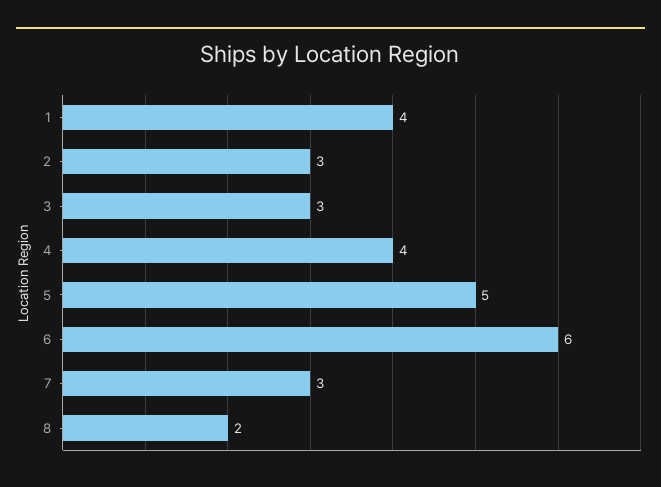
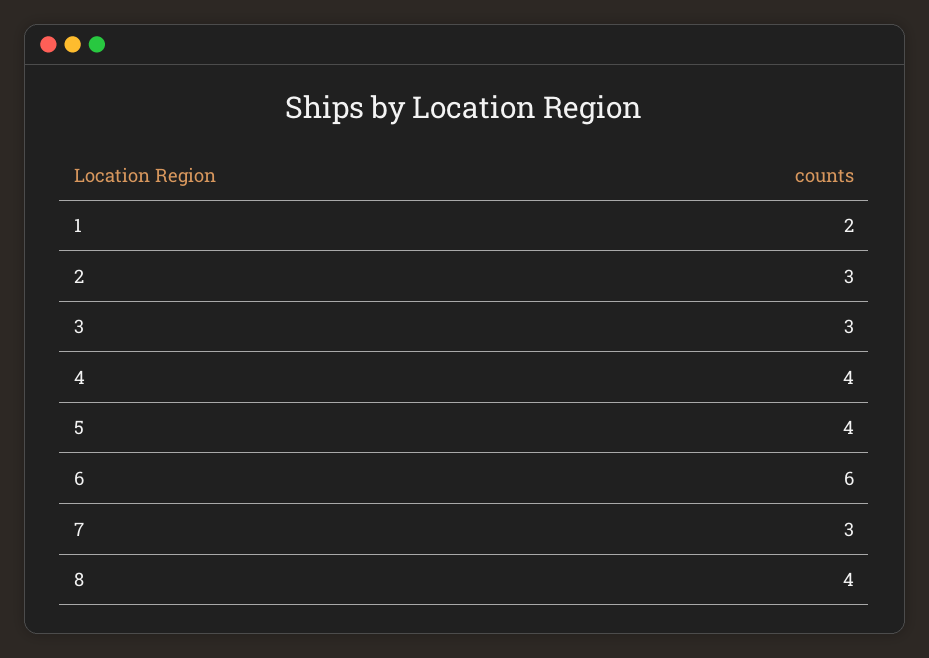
1: 4 -> 2
5: 5 -> 4
8: 2 -> 4

